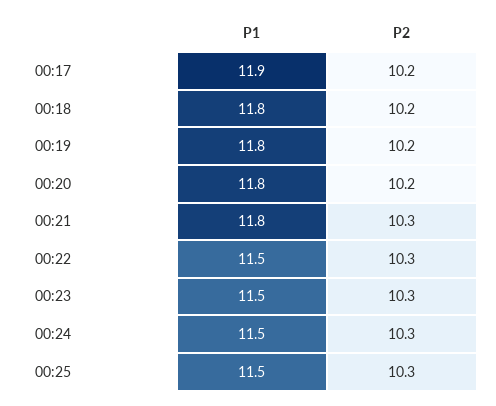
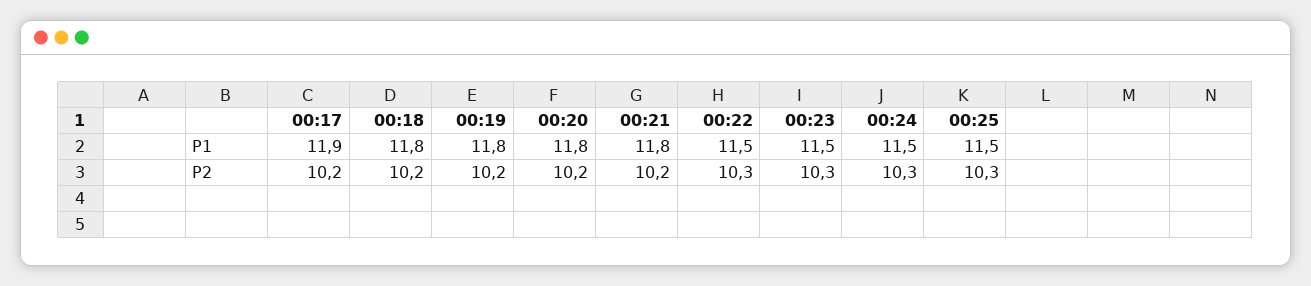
P2, 00:21: 10.3 -> 10.2

